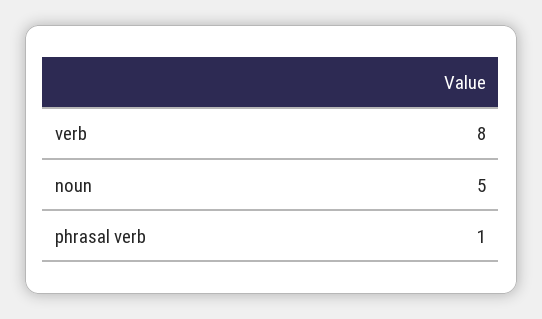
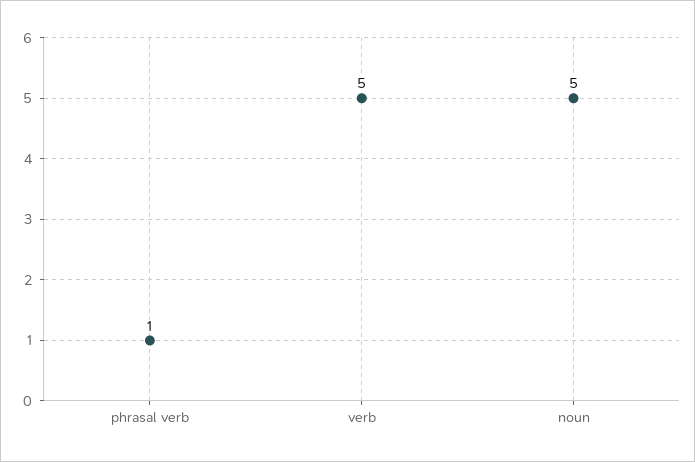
verb: 8 -> 5

